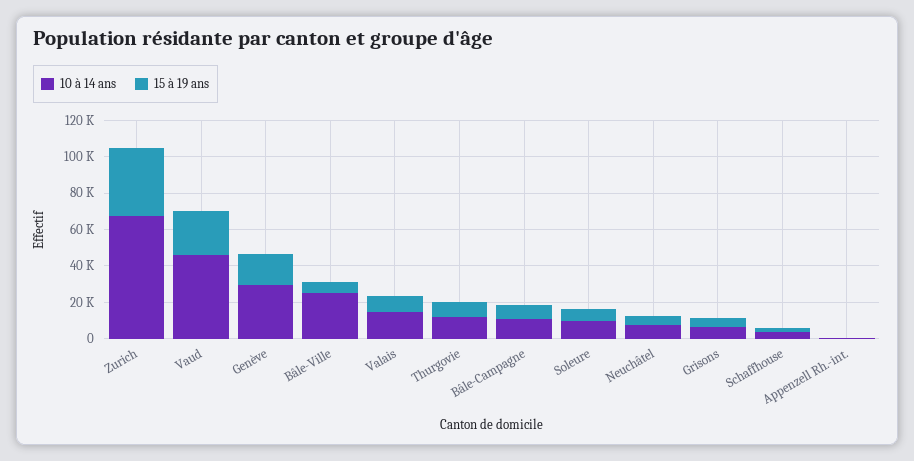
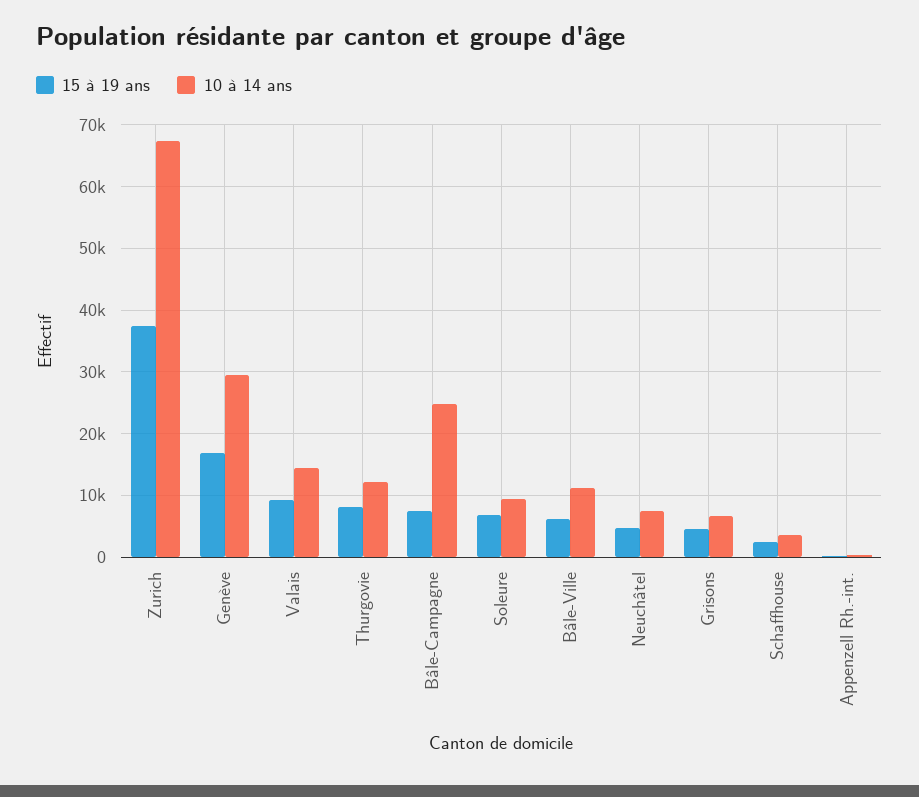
10 à 14 ans, Vaud: 45000 -> none
15 à 19 ans, Vaud: 25000 -> none
10 à 14 ans, Bâle-Ville: 25000 -> 11000
10 à 14 ans, Bâle-Campagne: 10000 -> 25000

